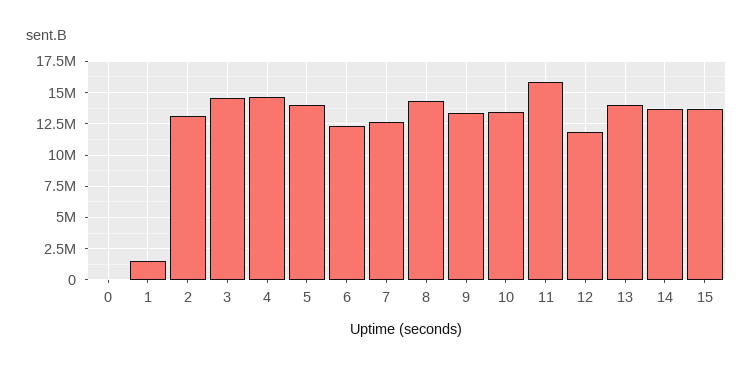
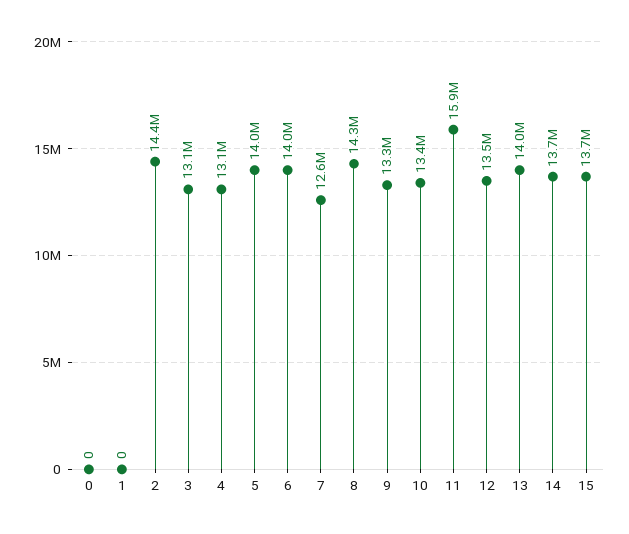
1: 1500000 -> 0
2: 13000000 -> 14400000
3: 14500000 -> 13100000
4: 14500000 -> 13100000
6: 12500000 -> 14000000
12: 12000000 -> 13500000

